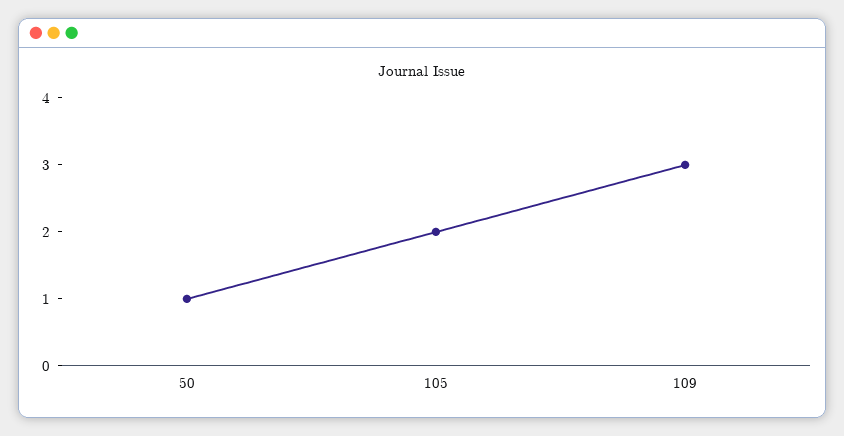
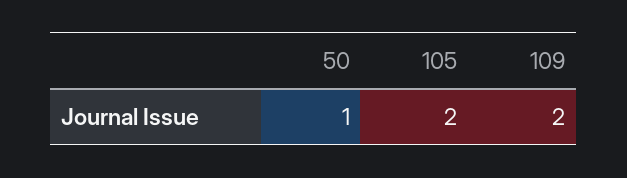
109: 3 -> 2

